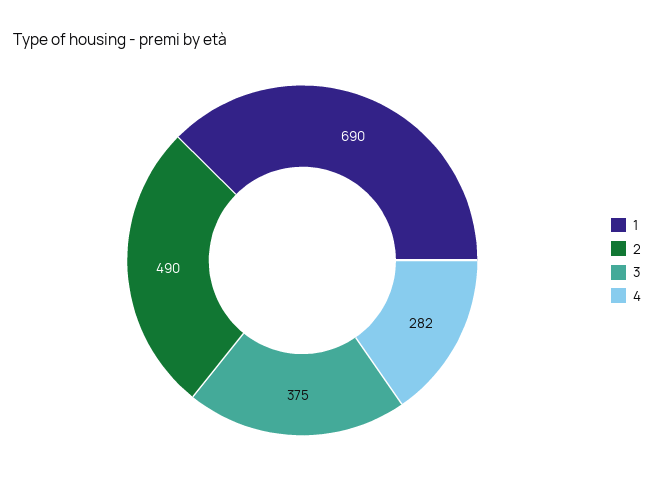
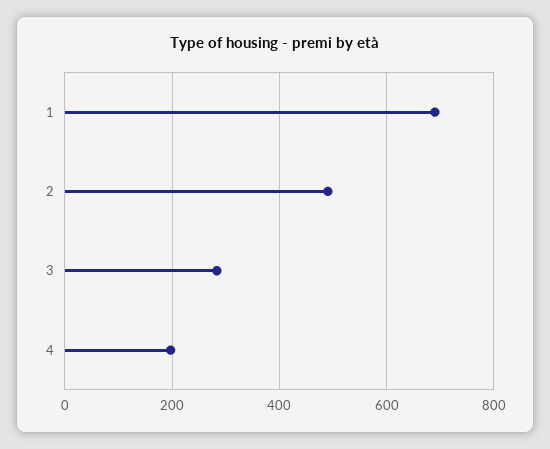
3: 375 -> 280
4: 282 -> 200

